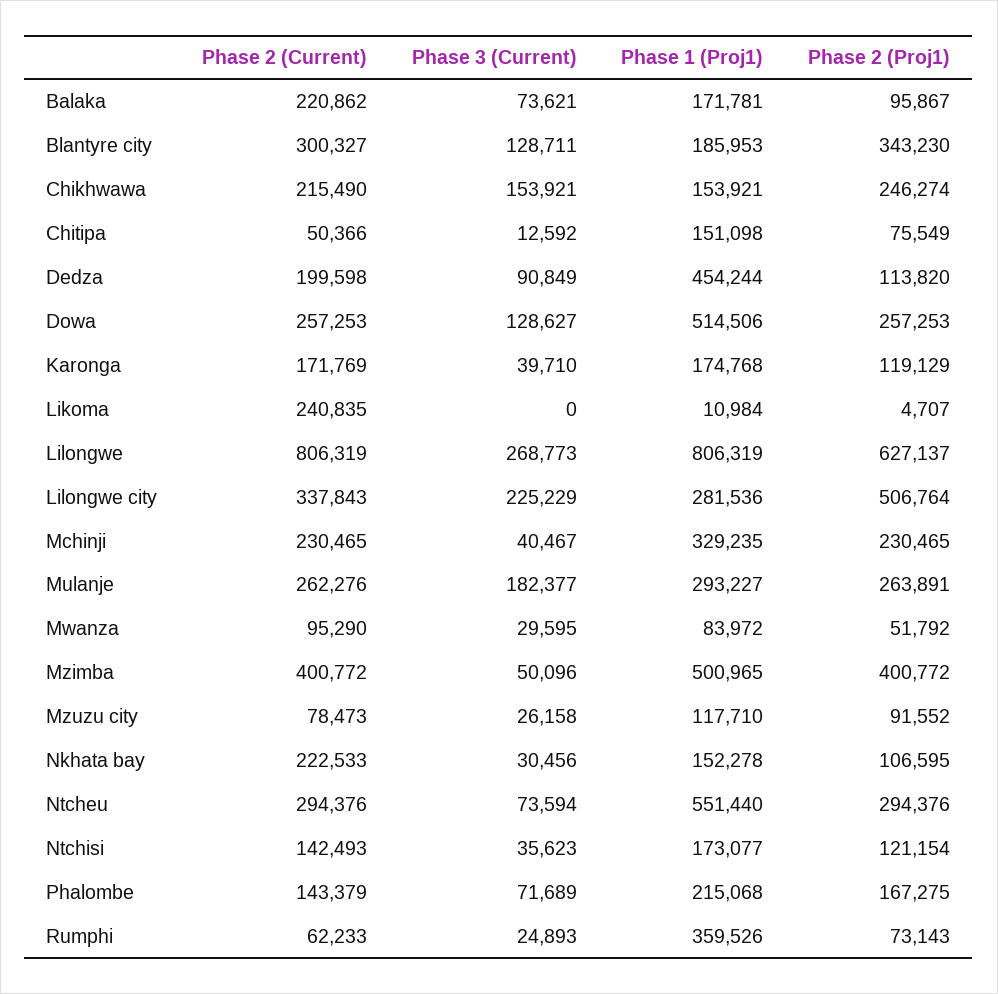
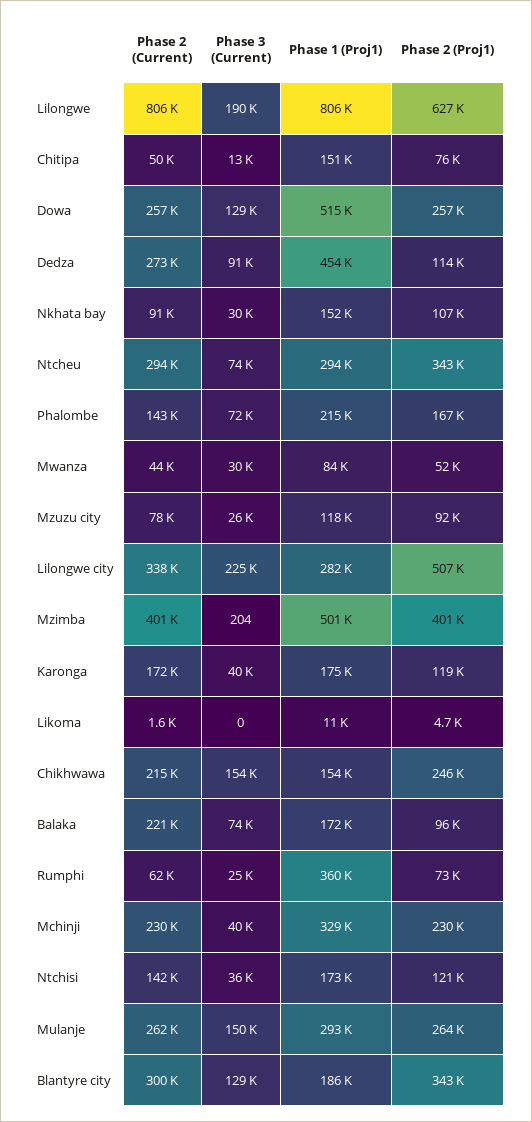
Phase 2 (Current), Dedza: 199598 -> 273000
Phase 2 (Current), Likoma: 240835 -> 1600
Phase 3 (Current), Lilongwe: 268773 -> 190000
Phase 3 (Current), Mulanje: 182377 -> 150000
Phase 2 (Current), Mwanza: 95290 -> 44000
Phase 3 (Current), Mzimba: 50096 -> 204
Phase 2 (Current), Nkhata bay: 222533 -> 91000
Phase 1 (Proj1), Ntcheu: 551440 -> 294000
Phase 2 (Proj1), Ntcheu: 294376 -> 343000

